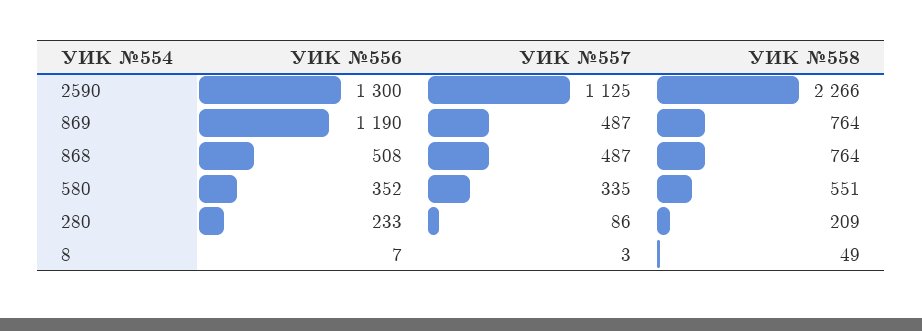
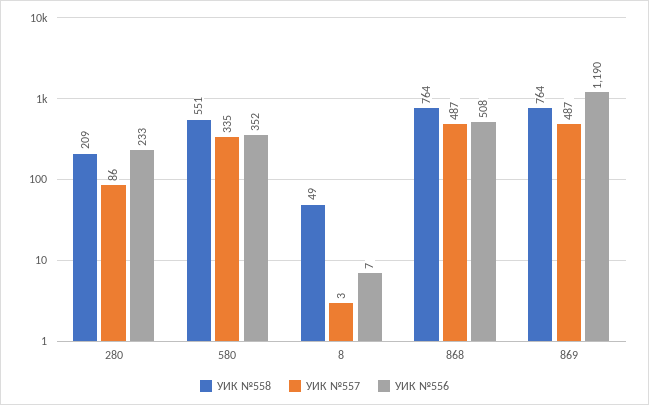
УИК №556, 2590: 1300 -> none
УИК №557, 2590: 1125 -> none
УИК №558, 2590: 2266 -> none

